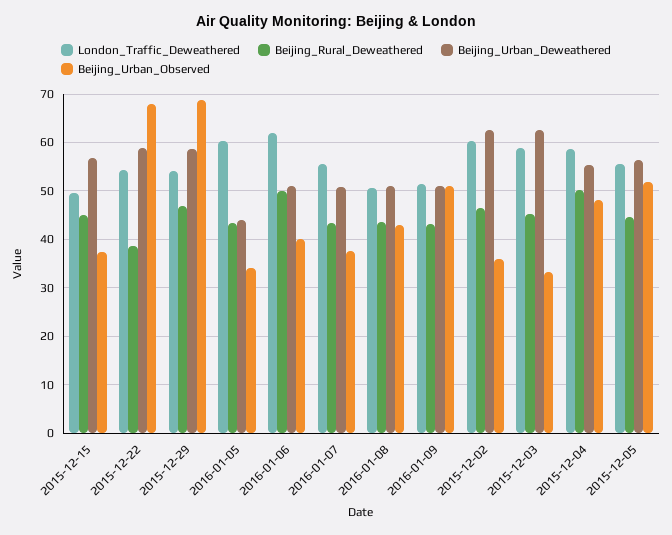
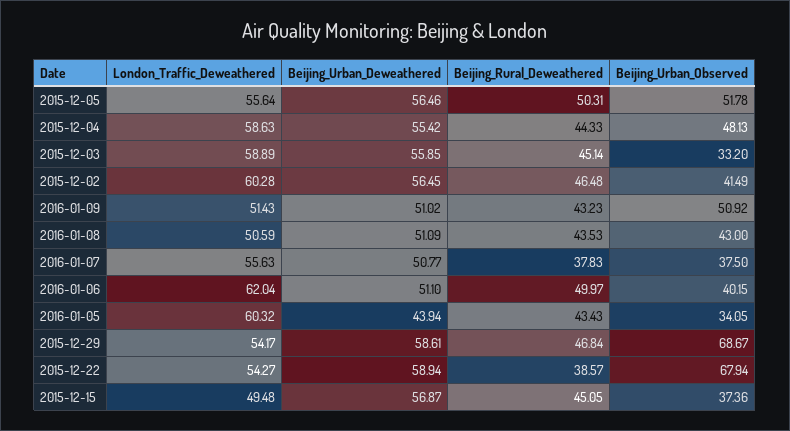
Beijing_Rural_Deweathered, 2016-01-07: 44 -> 37.83
Beijing_Urban_Deweathered, 2015-12-02: 62 -> 56.45
Beijing_Urban_Observed, 2015-12-02: 36 -> 41.49
Beijing_Urban_Deweathered, 2015-12-03: 62 -> 55.85
Beijing_Rural_Deweathered, 2015-12-04: 50 -> 44.33
Beijing_Rural_Deweathered, 2015-12-05: 44 -> 50.31

